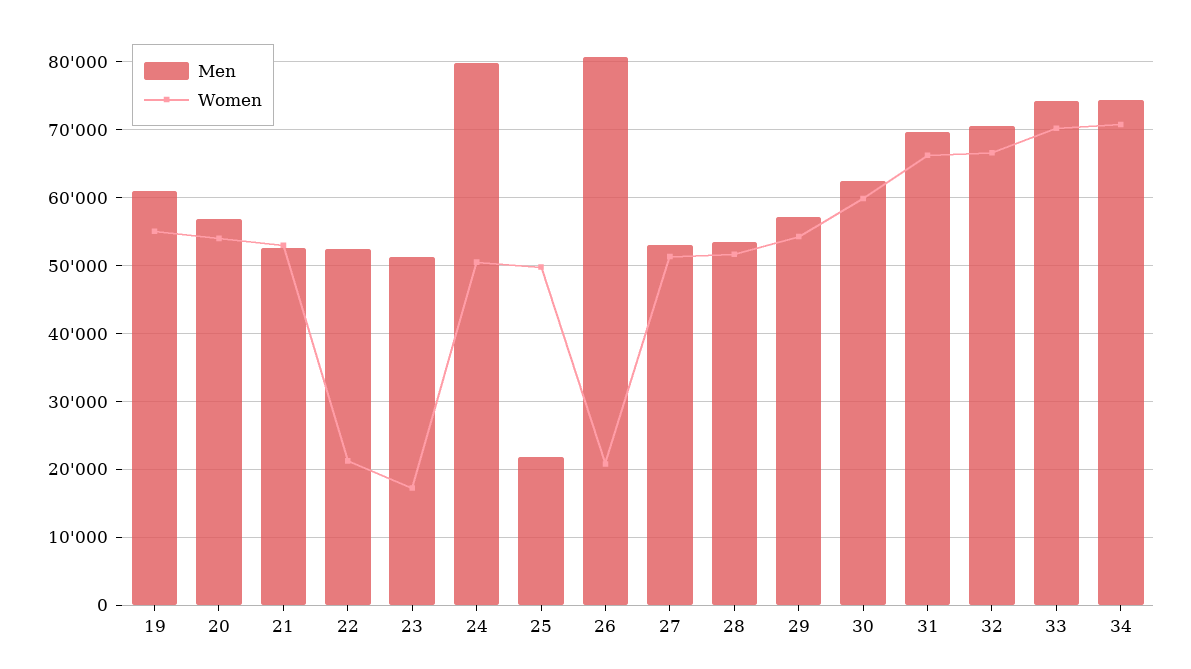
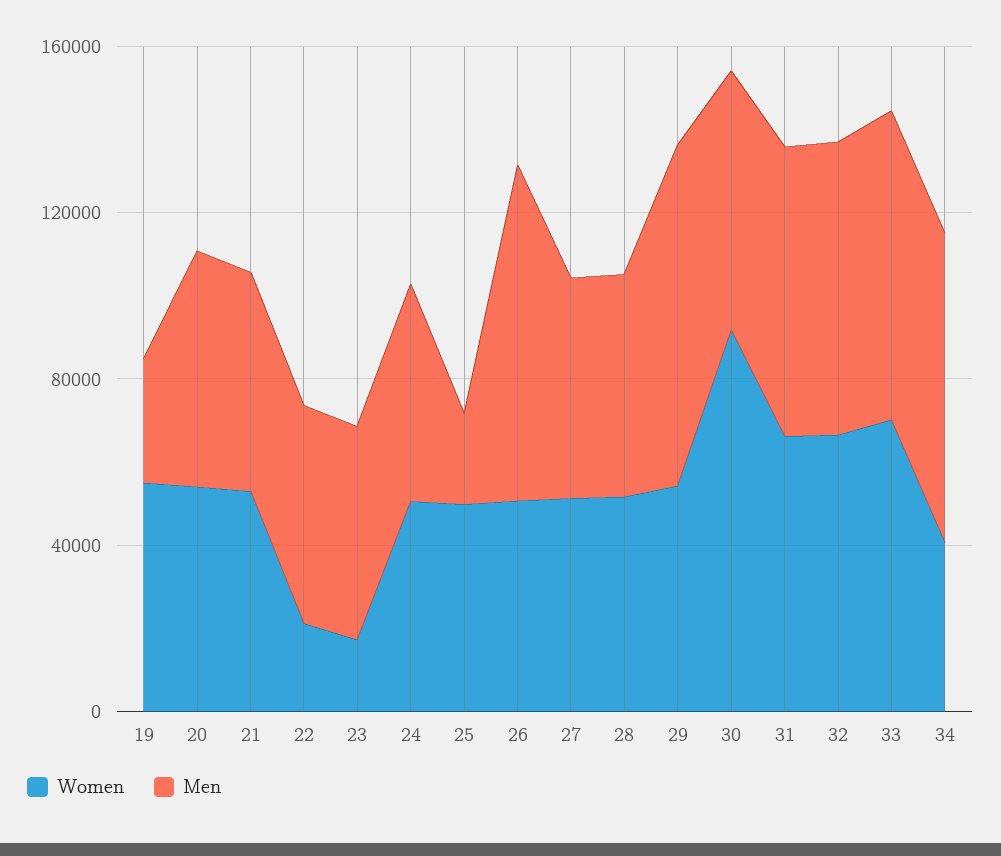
Men, 19: 61000 -> 30000
Men, 24: 80000 -> 50000
Women, 26: 21000 -> 50000
Men, 29: 57000 -> 80000
Women, 30: 60000 -> 90000
Women, 34: 71000 -> 40000

